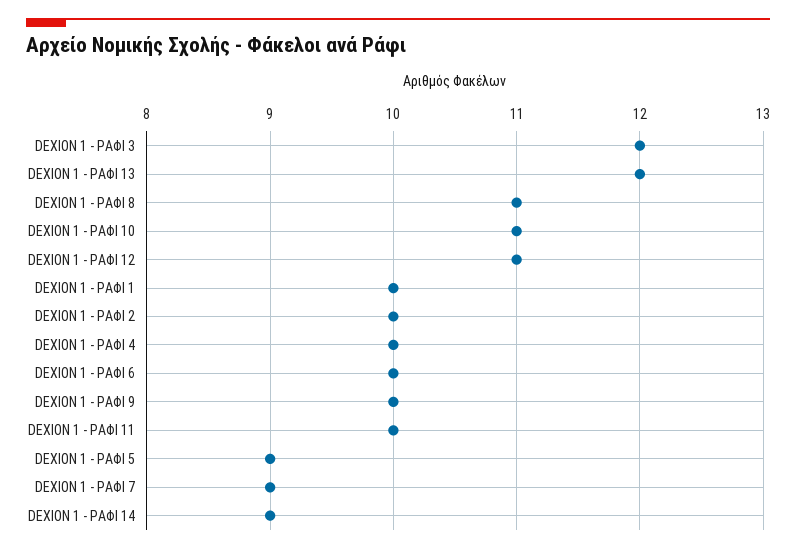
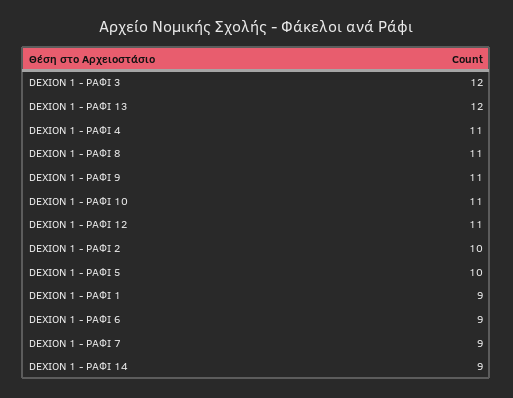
DEXION 1 - ΡΑΦΙ 1: 10 -> 9
DEXION 1 - ΡΑΦΙ 4: 10 -> 11
DEXION 1 - ΡΑΦΙ 6: 10 -> 9
DEXION 1 - ΡΑΦΙ 9: 10 -> 11
DEXION 1 - ΡΑΦΙ 11: 10 -> none
DEXION 1 - ΡΑΦΙ 5: 9 -> 10

